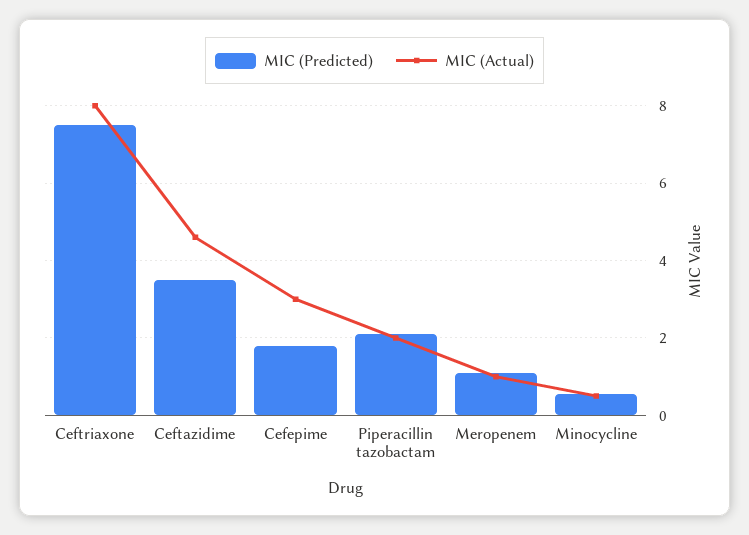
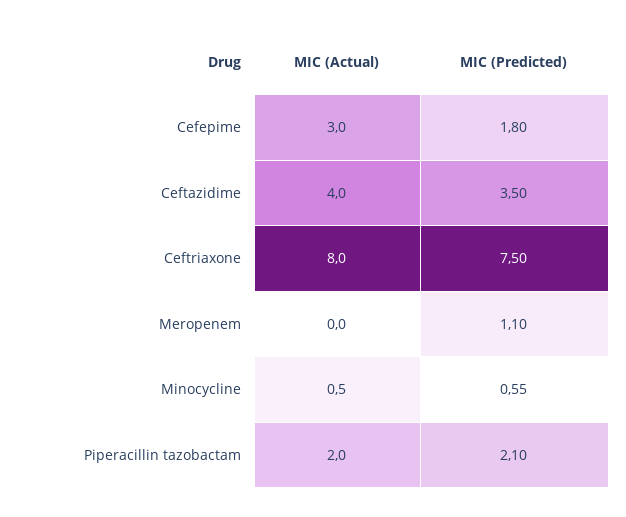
MIC (Actual), Ceftazidime: 4.6 -> 4
MIC (Actual), Meropenem: 1 -> 0

